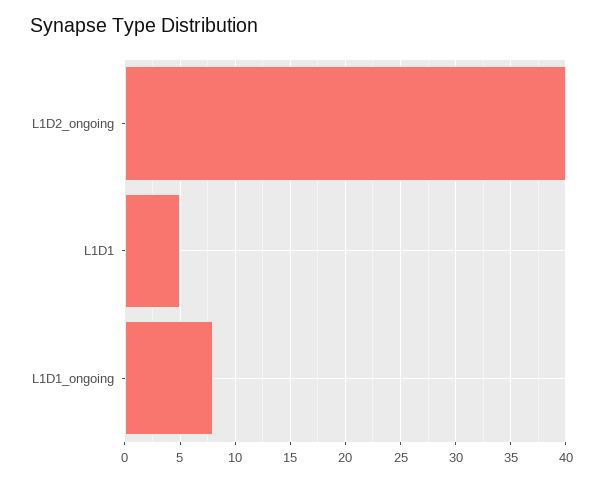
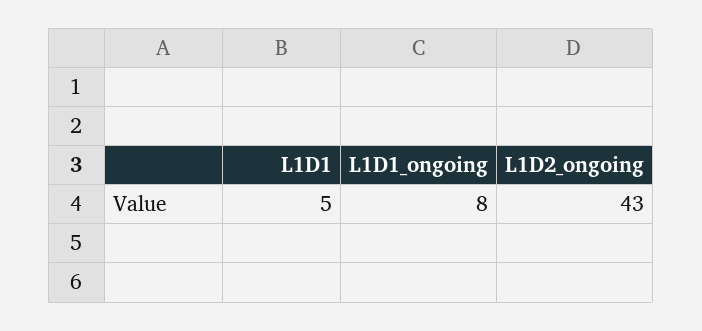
L1D2_ongoing: 40 -> 43

